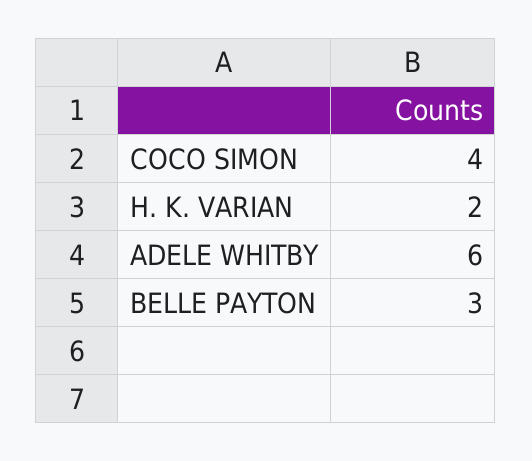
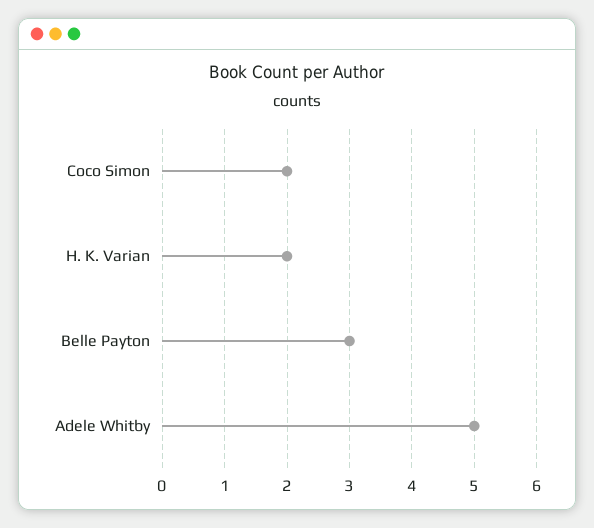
COCO SIMON: 4 -> 2
ADELE WHITBY: 6 -> 5

